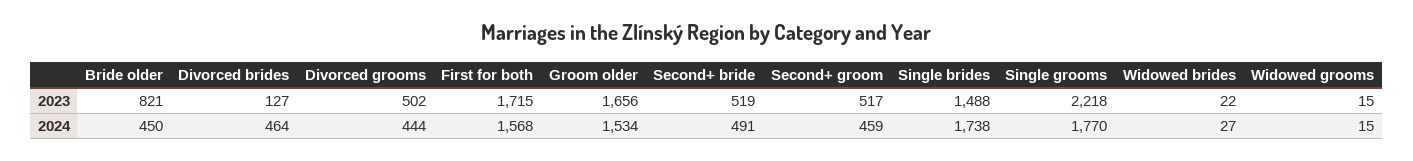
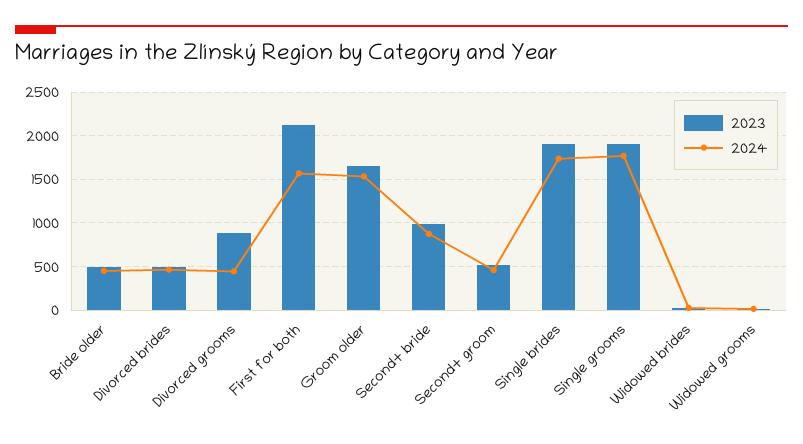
2023, Bride older: 821 -> 500
2023, Divorced brides: 127 -> 500
2023, Divorced grooms: 502 -> 900
2023, First for both: 1715 -> 2100
2023, Second+ bride: 519 -> 1000
2023, Single brides: 1488 -> 1900
2023, Single grooms: 2218 -> 1900
2024, Second+ bride: 491 -> 900

